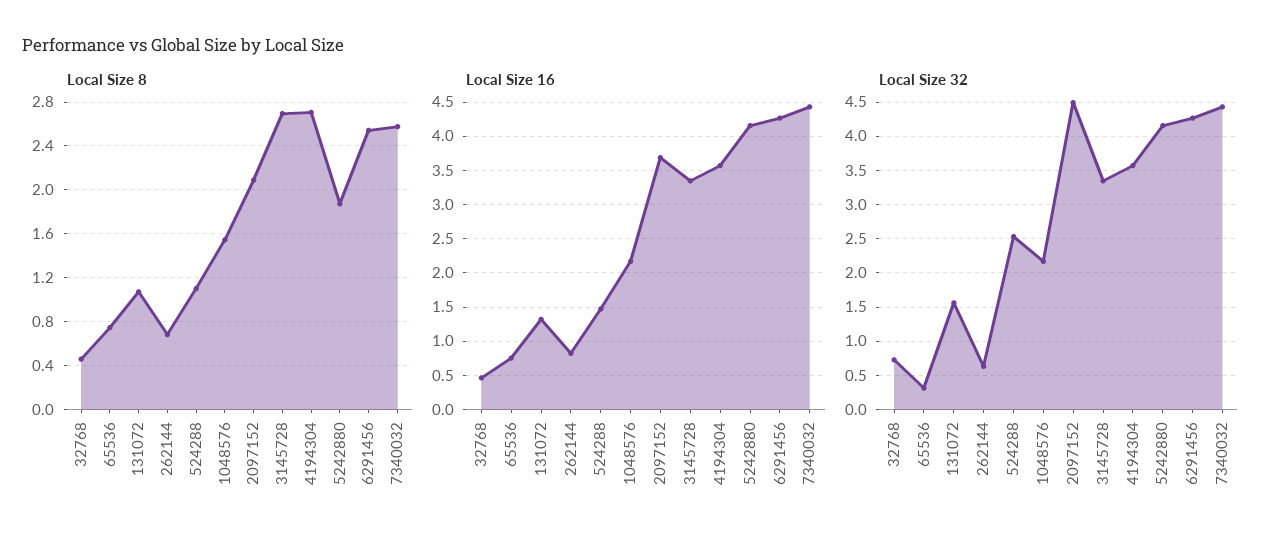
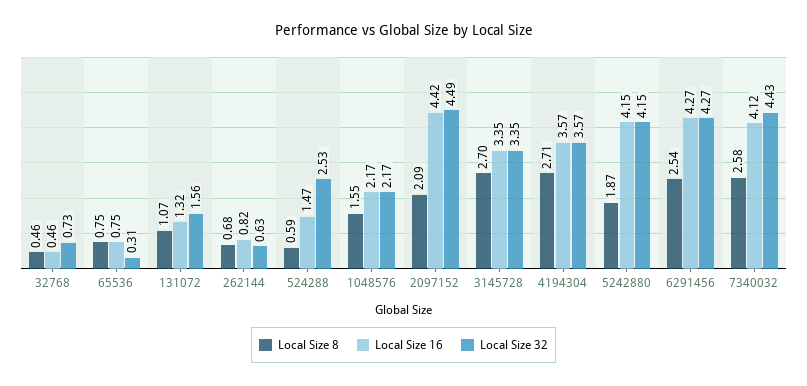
Local Size 8, 524288: 1.1 -> 0.59
Local Size 16, 2097152: 3.7 -> 4.42
Local Size 16, 7340032: 4.4 -> 4.12

